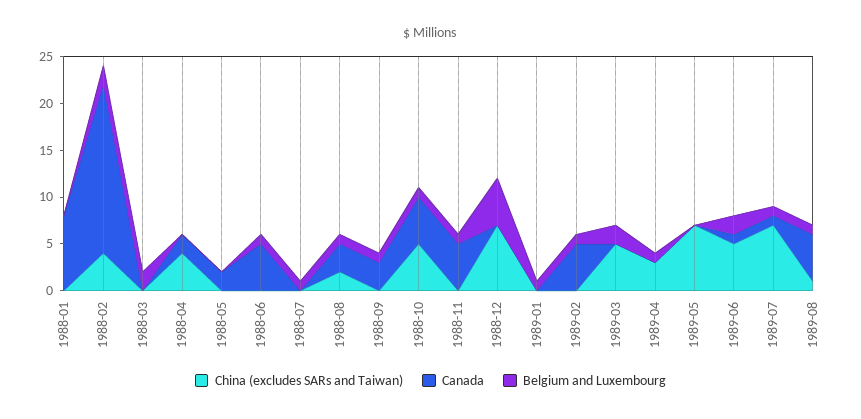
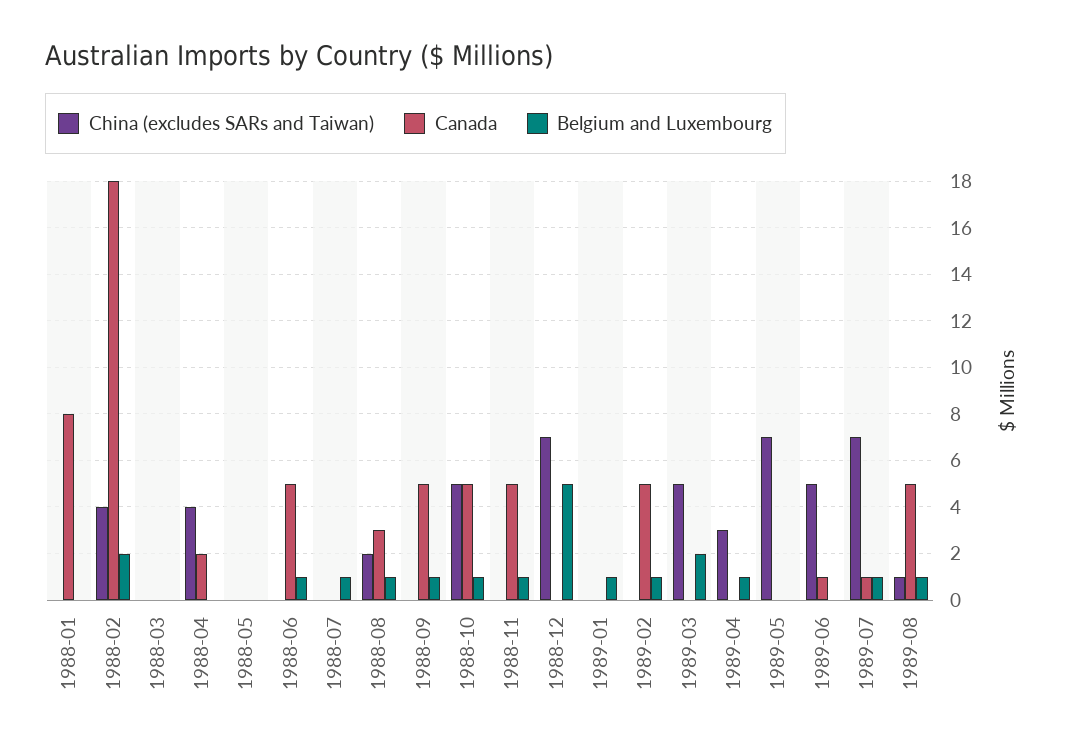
Belgium and Luxembourg, 1988-03: 2 -> 0
Canada, 1988-05: 2 -> 0
Canada, 1988-09: 3 -> 5
Belgium and Luxembourg, 1989-06: 2 -> 0

